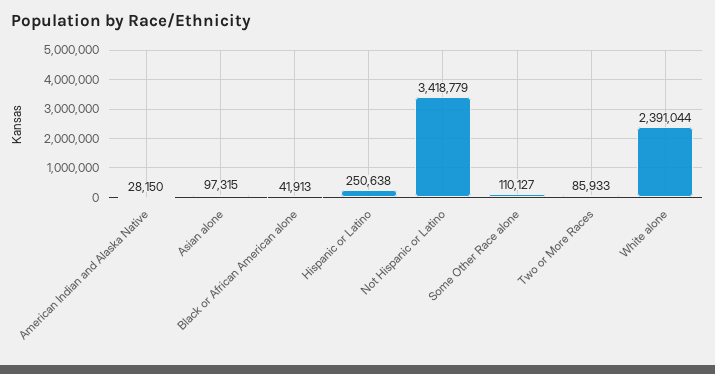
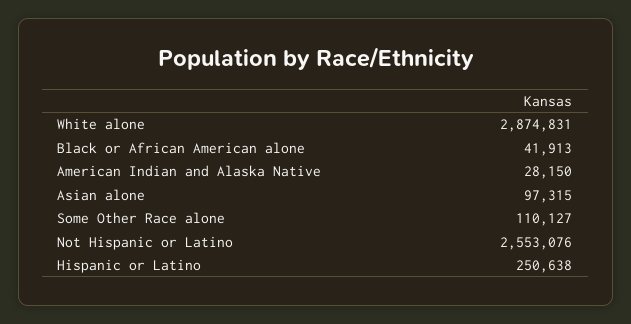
Not Hispanic or Latino: 3418779 -> 2553076
Two or More Races: 85933 -> none
White alone: 2391044 -> 2874831

